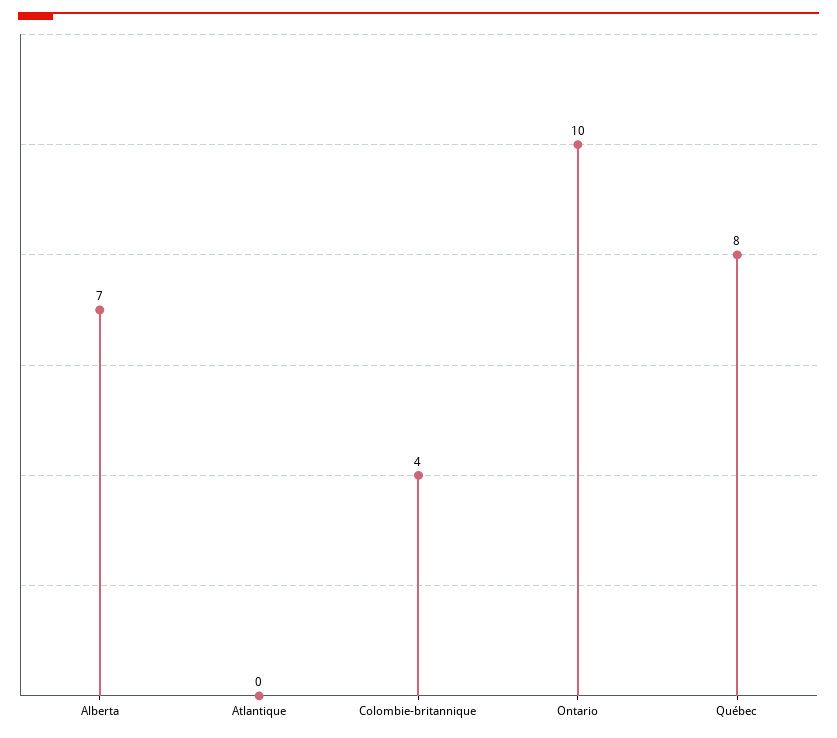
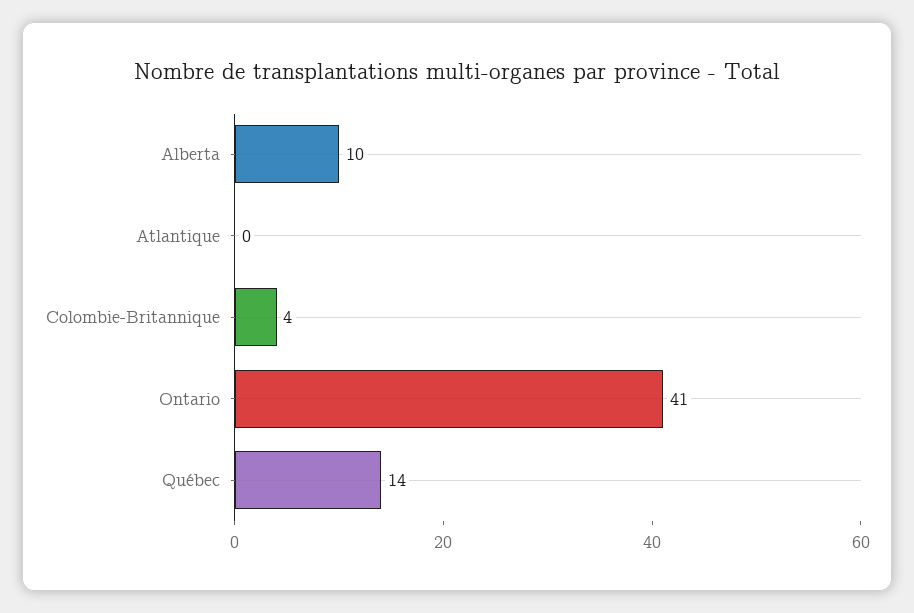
Alberta: 7 -> 10
Ontario: 10 -> 41
Québec: 8 -> 14

